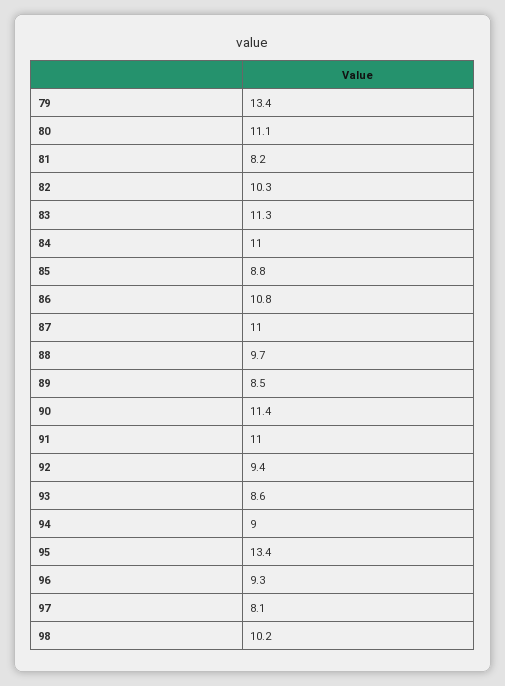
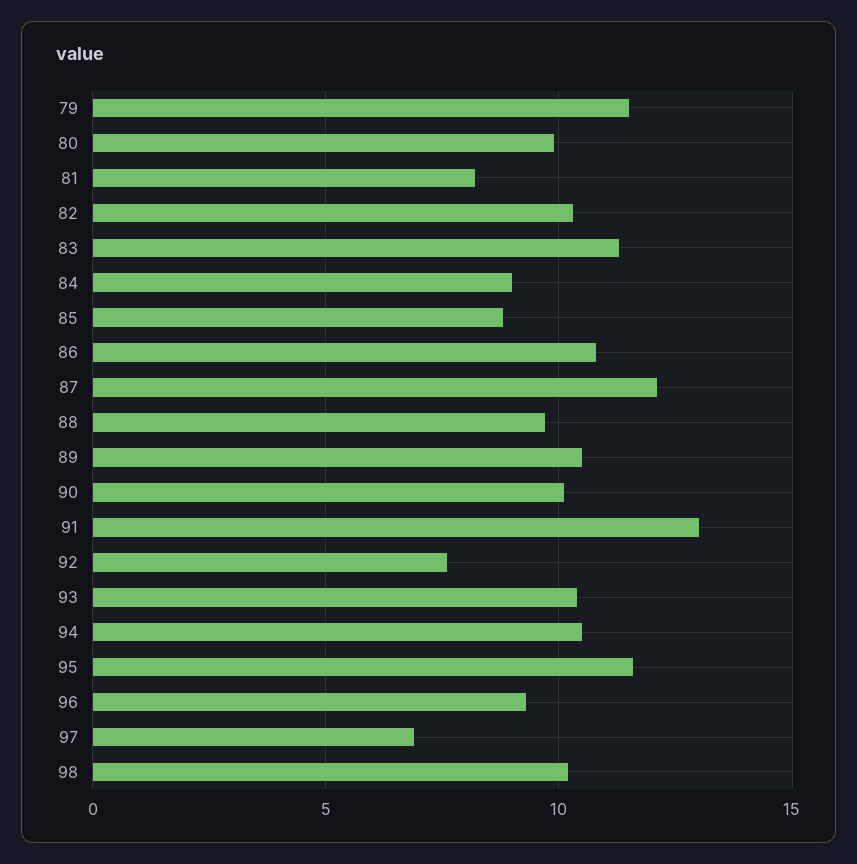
79: 13.4 -> 11.5
80: 11.1 -> 10
84: 11 -> 9
87: 11 -> 12
89: 8.5 -> 10.5
90: 11.4 -> 10
91: 11 -> 13
92: 9.4 -> 7.5
93: 8.6 -> 10.5
94: 9 -> 10.5
95: 13.4 -> 11.5
97: 8.1 -> 7

